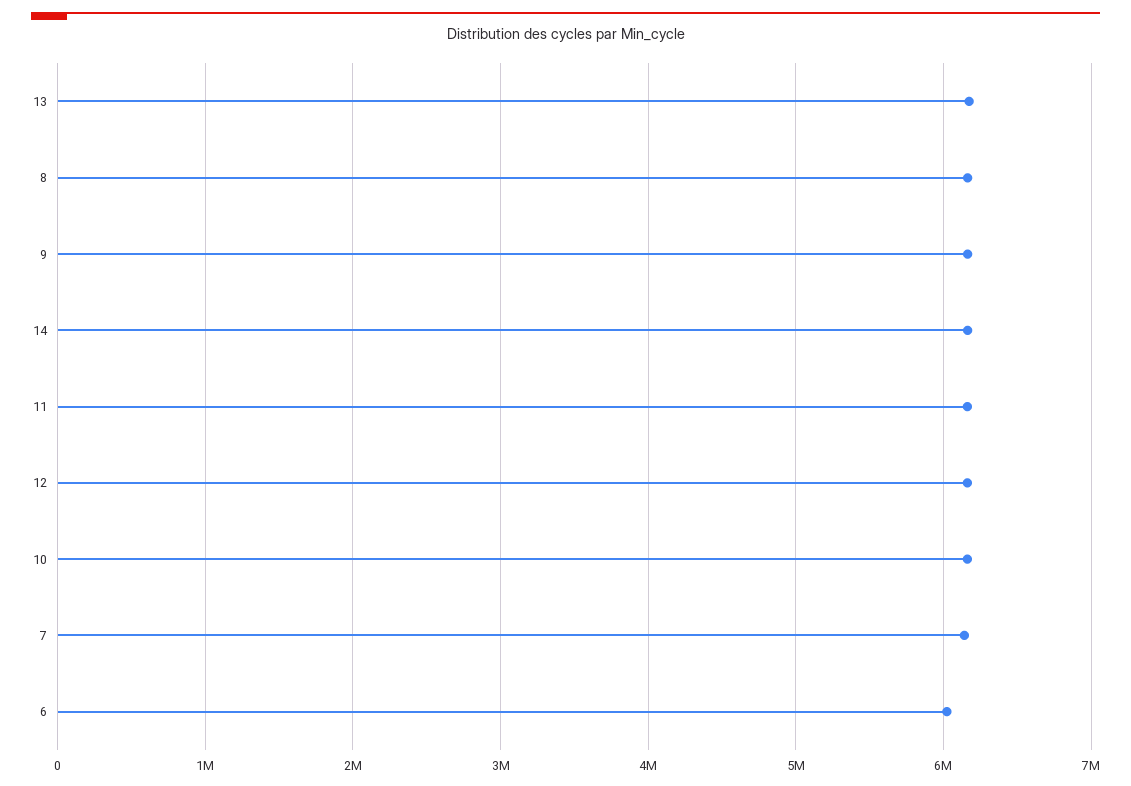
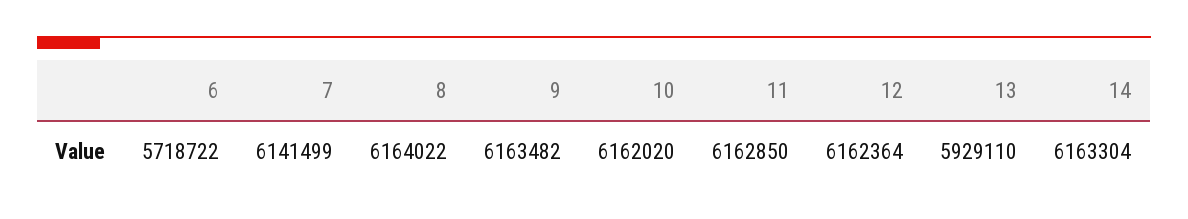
13: 6200000 -> 5929110
6: 6000000 -> 5718722

